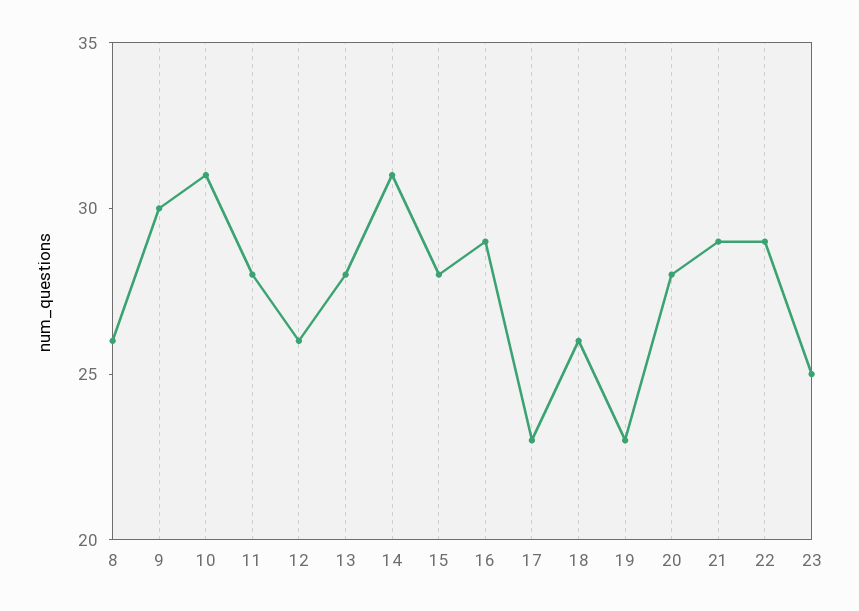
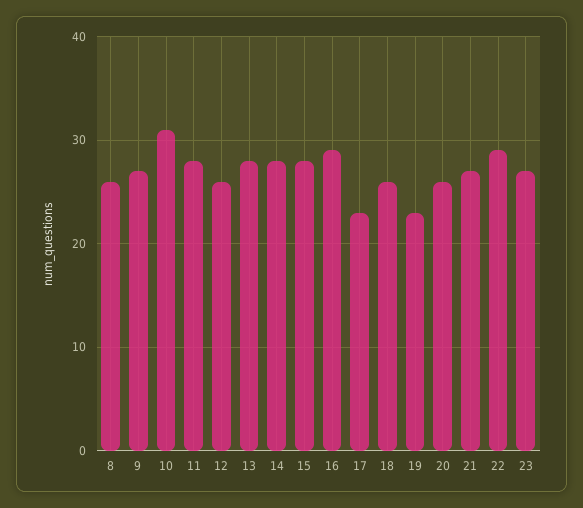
9: 30 -> 27
14: 31 -> 28
20: 28 -> 26
21: 29 -> 27
23: 25 -> 27

